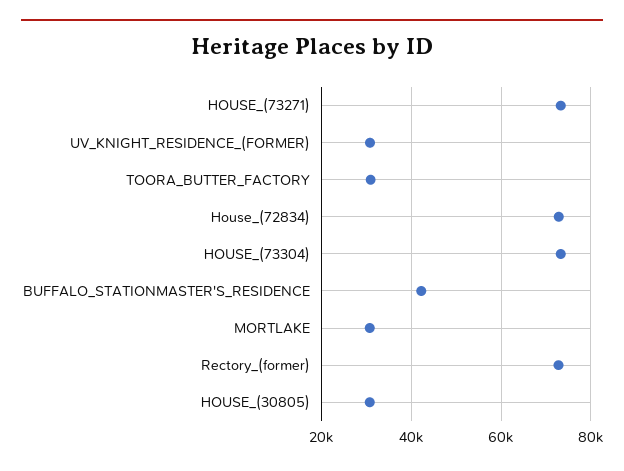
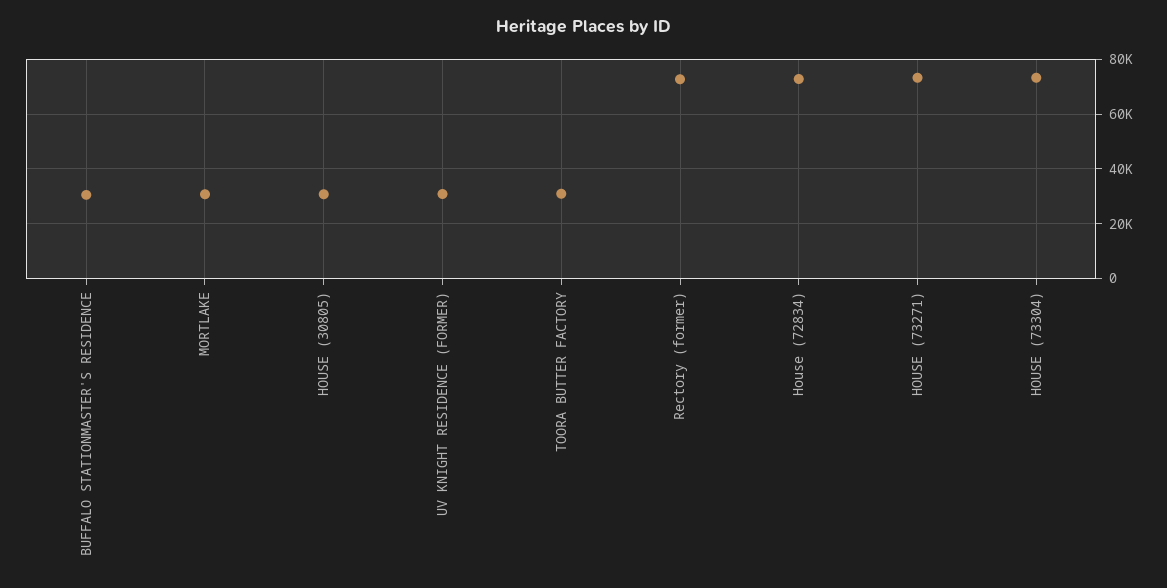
BUFFALO_STATIONMASTER'S_RESIDENCE: 42000 -> 30000

